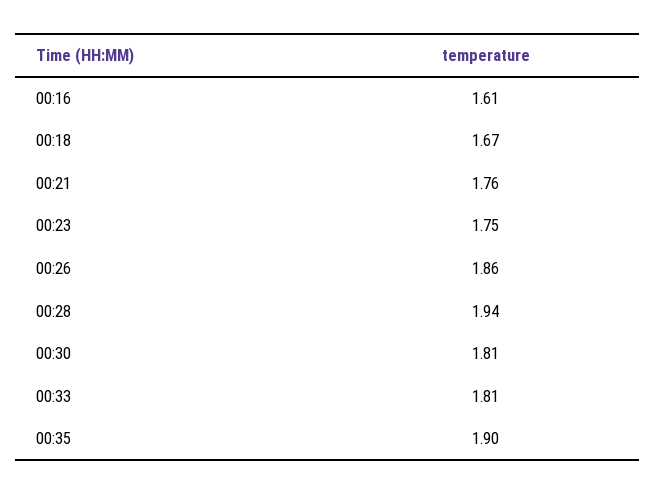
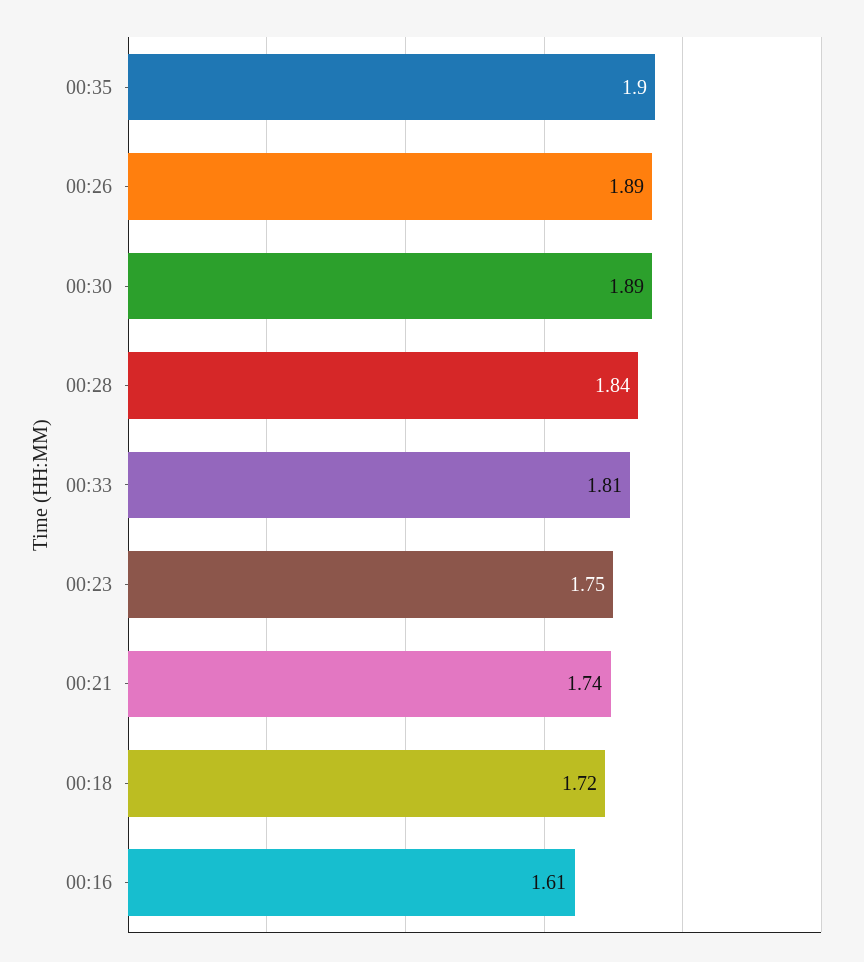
00:18: 1.67 -> 1.72
00:21: 1.76 -> 1.74
00:26: 1.86 -> 1.89
00:28: 1.94 -> 1.84
00:30: 1.81 -> 1.89

